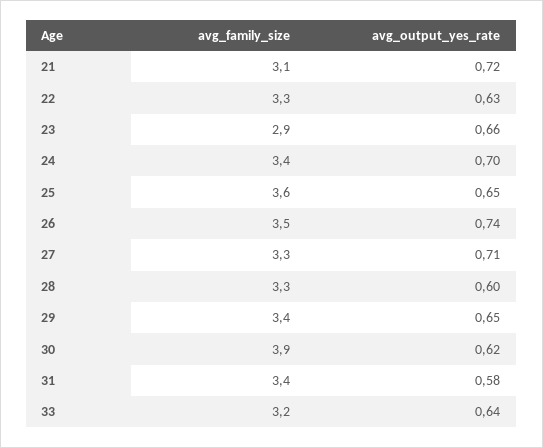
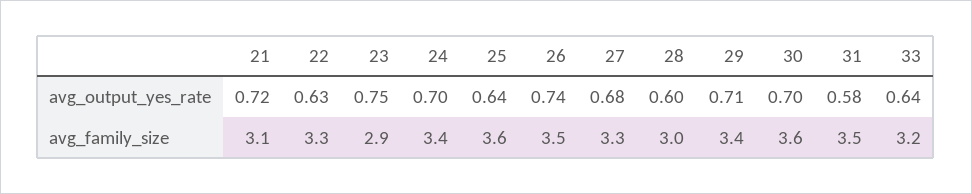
avg_output_yes_rate, 23: 0.66 -> 0.75
avg_output_yes_rate, 25: 0.65 -> 0.64
avg_output_yes_rate, 27: 0.71 -> 0.68
avg_family_size, 28: 3.3 -> 3
avg_output_yes_rate, 29: 0.65 -> 0.71
avg_family_size, 30: 3.9 -> 3.6
avg_output_yes_rate, 30: 0.62 -> 0.7
avg_family_size, 31: 3.4 -> 3.5

